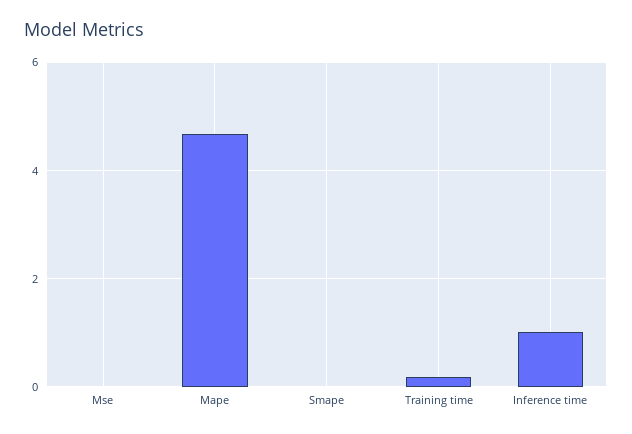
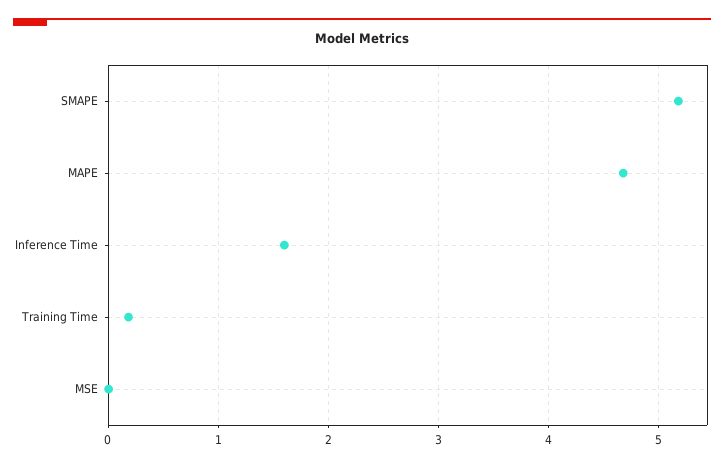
Smape: 0 -> 5.2
Inference time: 1 -> 1.6

